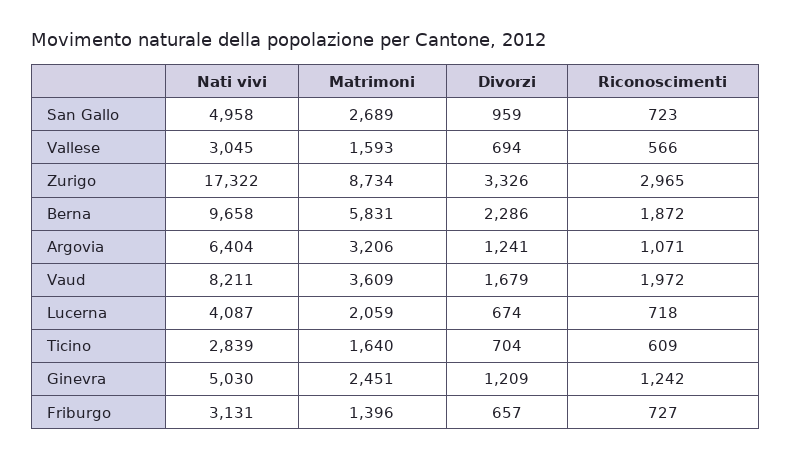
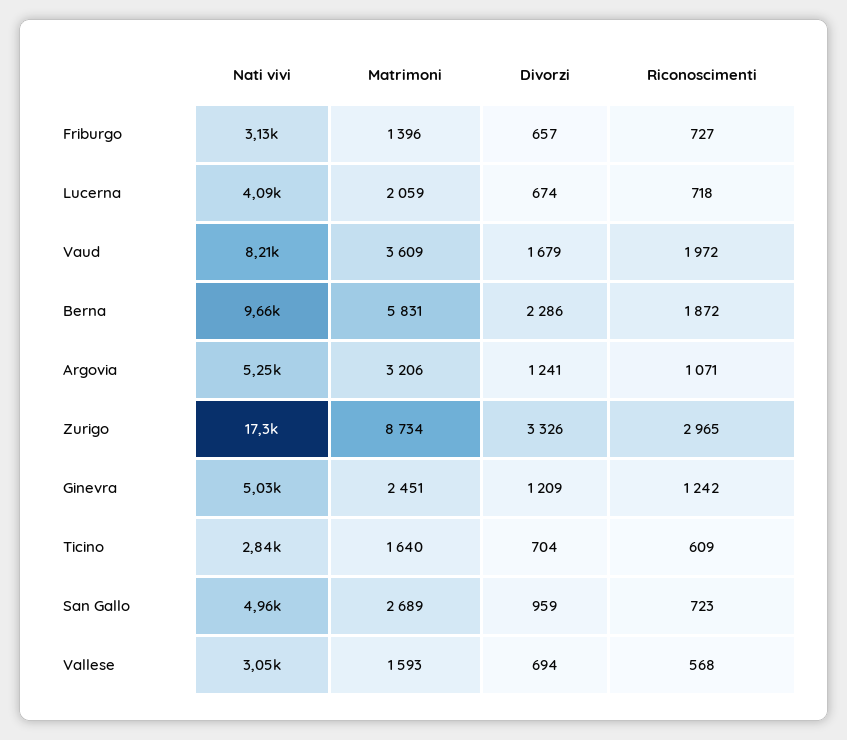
Riconoscimenti, Vallese: 566 -> 568
Nati vivi, Argovia: 6404 -> 5250

